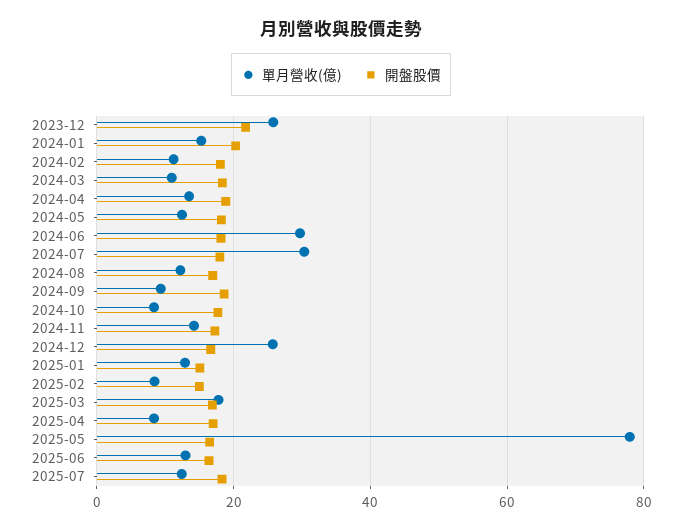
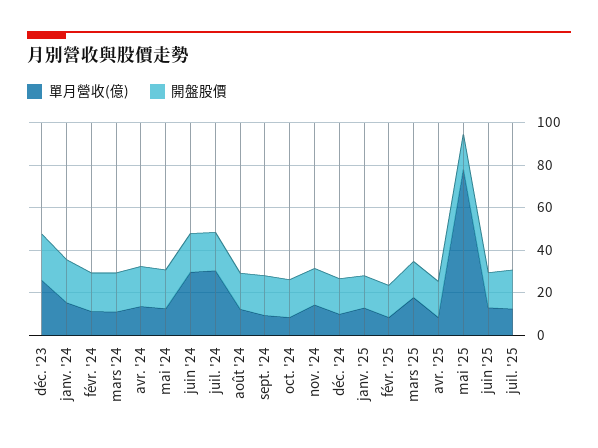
單月營收(億), 2024-12: 26 -> 10

